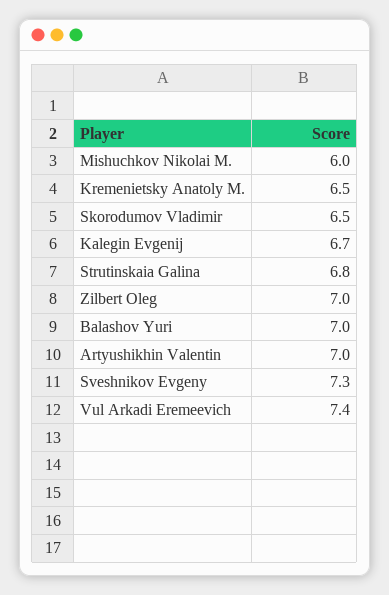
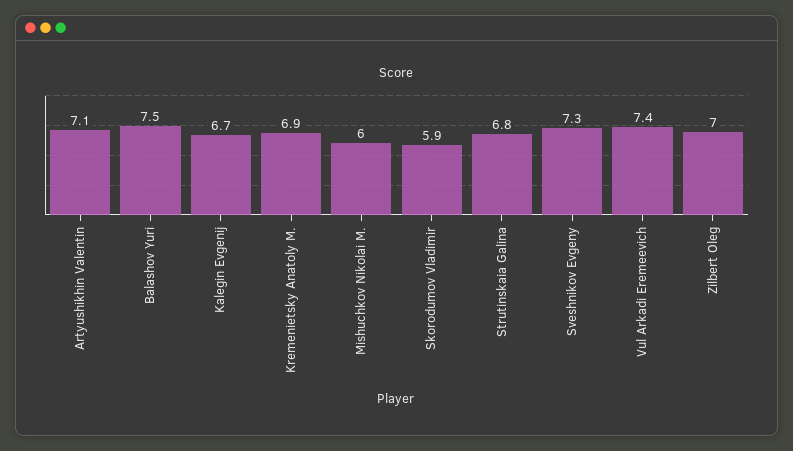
Kremenietsky Anatoly M.: 6.5 -> 6.9
Skorodumov Vladimir: 6.5 -> 5.9
Balashov Yuri: 7 -> 7.5
Artyushikhin Valentin: 7 -> 7.1

